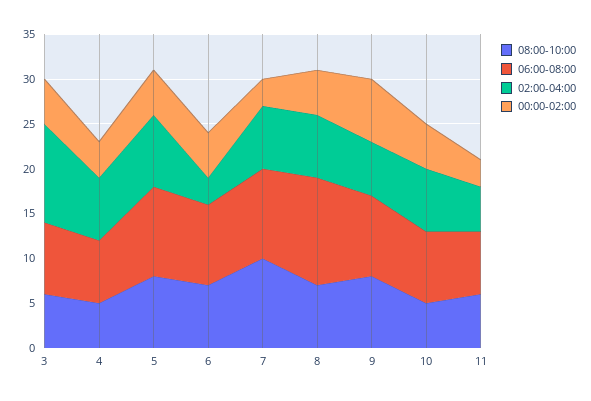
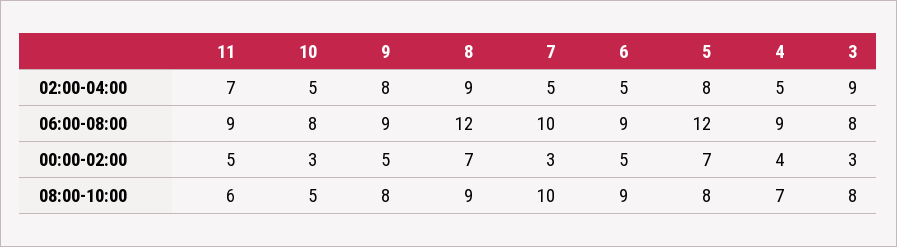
08:00-10:00, 3: 6 -> 8
02:00-04:00, 3: 11 -> 9
00:00-02:00, 3: 5 -> 3
08:00-10:00, 4: 5 -> 7
06:00-08:00, 4: 7 -> 9
02:00-04:00, 4: 7 -> 5
06:00-08:00, 5: 10 -> 12
00:00-02:00, 5: 5 -> 7
08:00-10:00, 6: 7 -> 9
02:00-04:00, 6: 3 -> 5
02:00-04:00, 7: 7 -> 5
08:00-10:00, 8: 7 -> 9
02:00-04:00, 8: 7 -> 9
00:00-02:00, 8: 5 -> 7
02:00-04:00, 9: 6 -> 8
00:00-02:00, 9: 7 -> 5
02:00-04:00, 10: 7 -> 5
00:00-02:00, 10: 5 -> 3
06:00-08:00, 11: 7 -> 9
02:00-04:00, 11: 5 -> 7
00:00-02:00, 11: 3 -> 5

